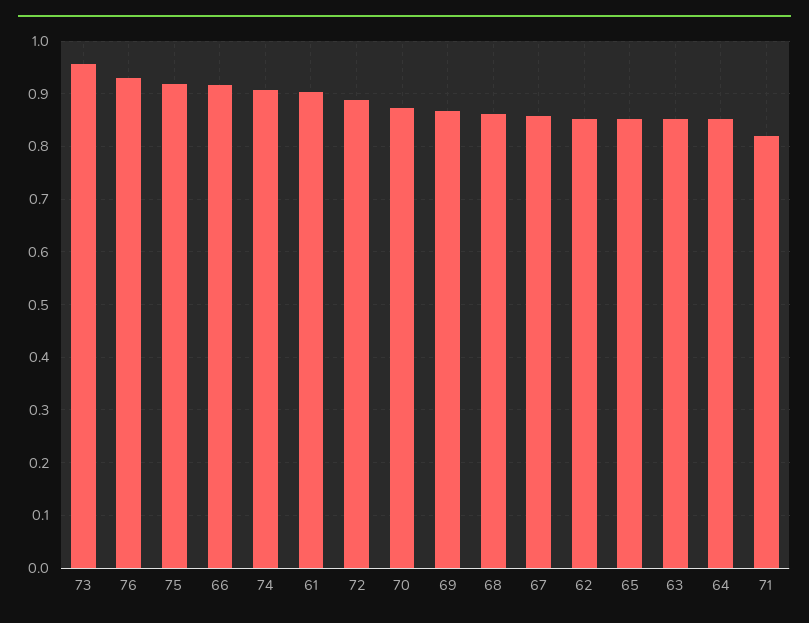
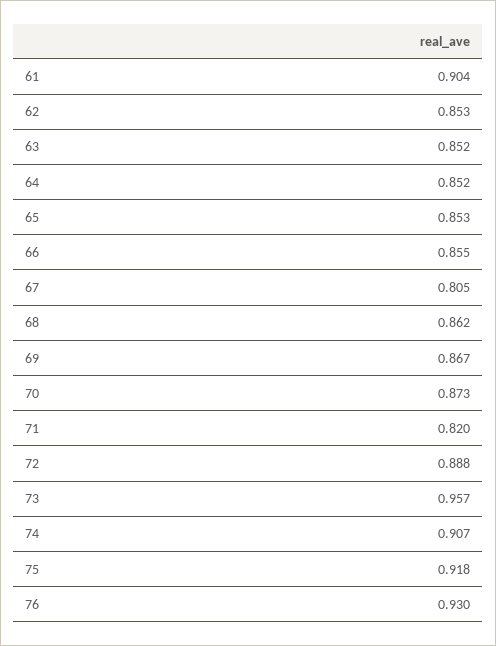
66: 0.92 -> 0.855
67: 0.86 -> 0.805

